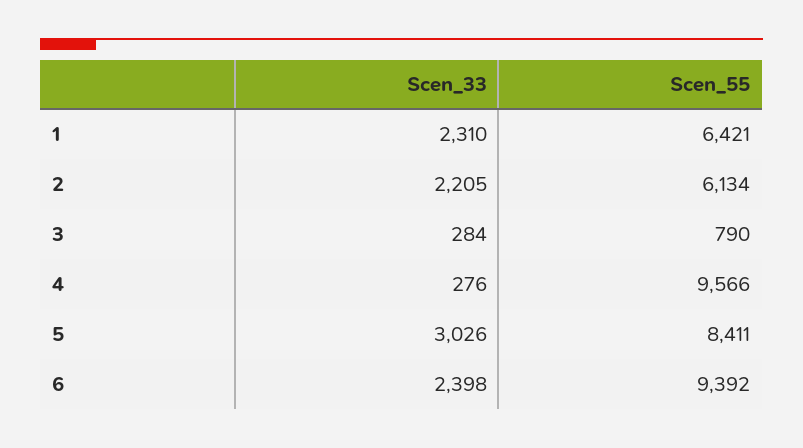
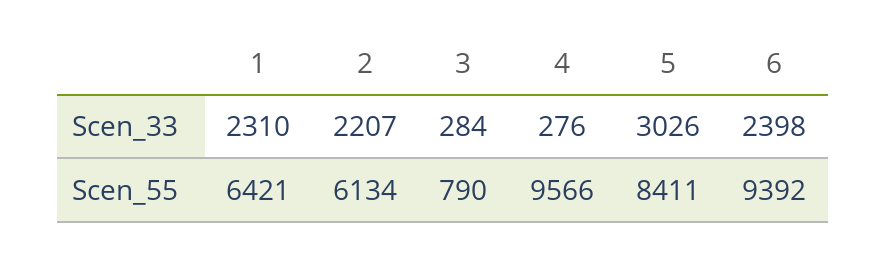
Scen_33, 2: 2205 -> 2207

